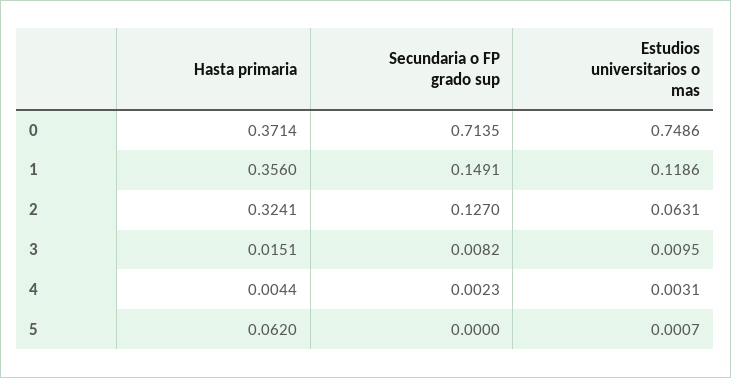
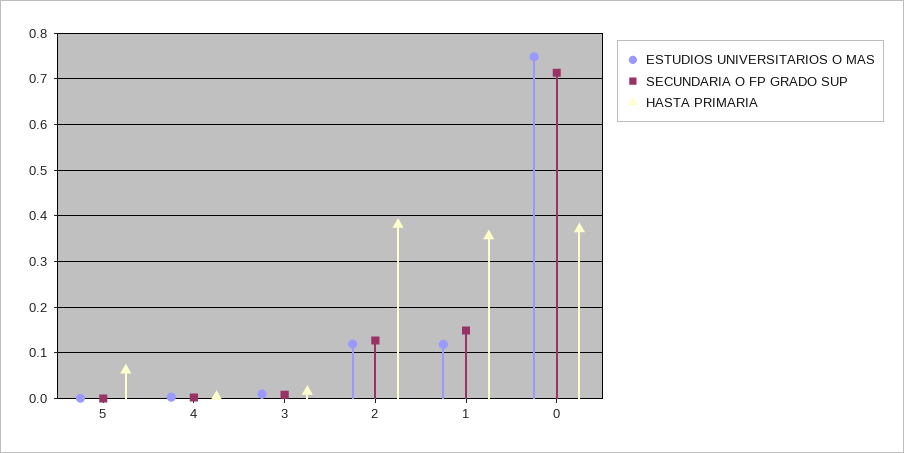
Hasta primaria, 2: 0.3241 -> 0.38
Estudios universitarios o mas, 2: 0.0631 -> 0.12

